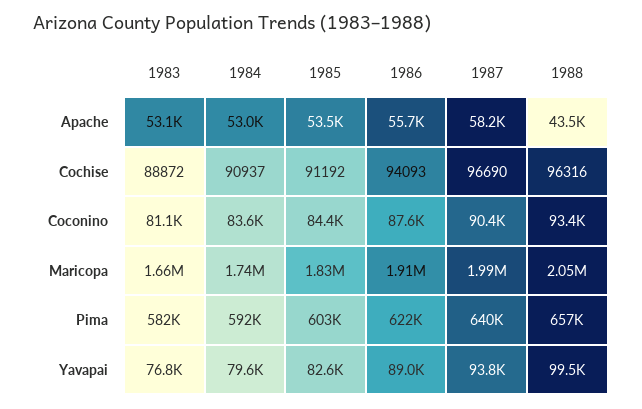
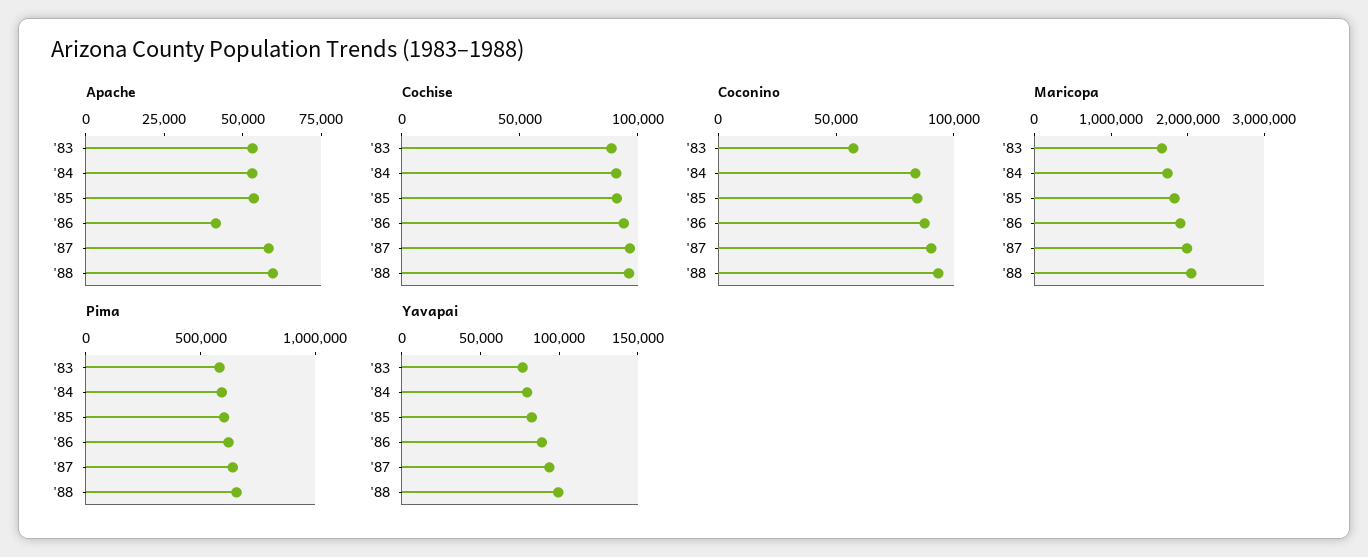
Apache, 1986: 55700 -> 40000
Apache, 1988: 43500 -> 60000
Coconino, 1983: 81100 -> 60000

